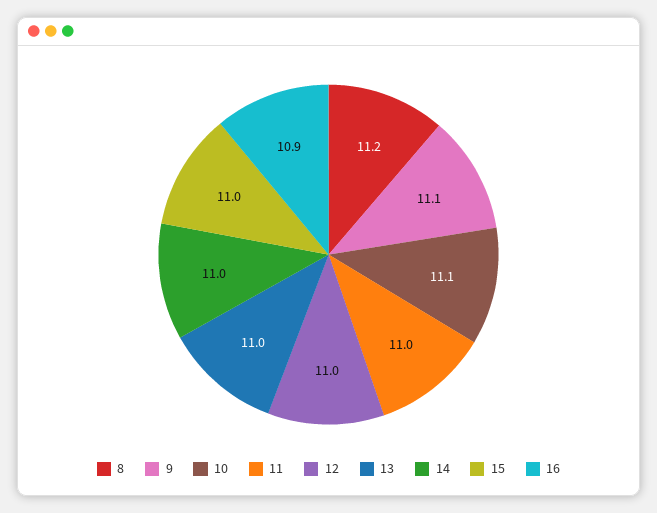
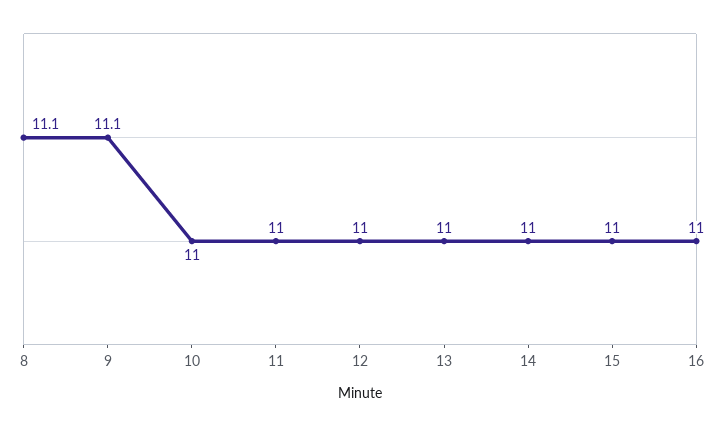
8: 11.2 -> 11.1
10: 11.1 -> 11
16: 10.9 -> 11

